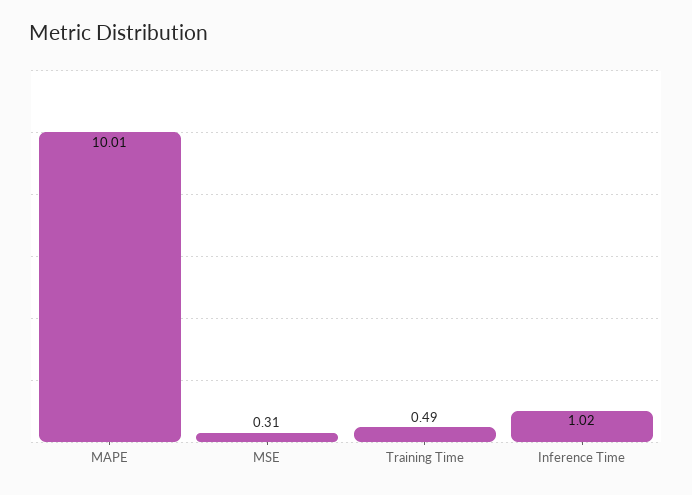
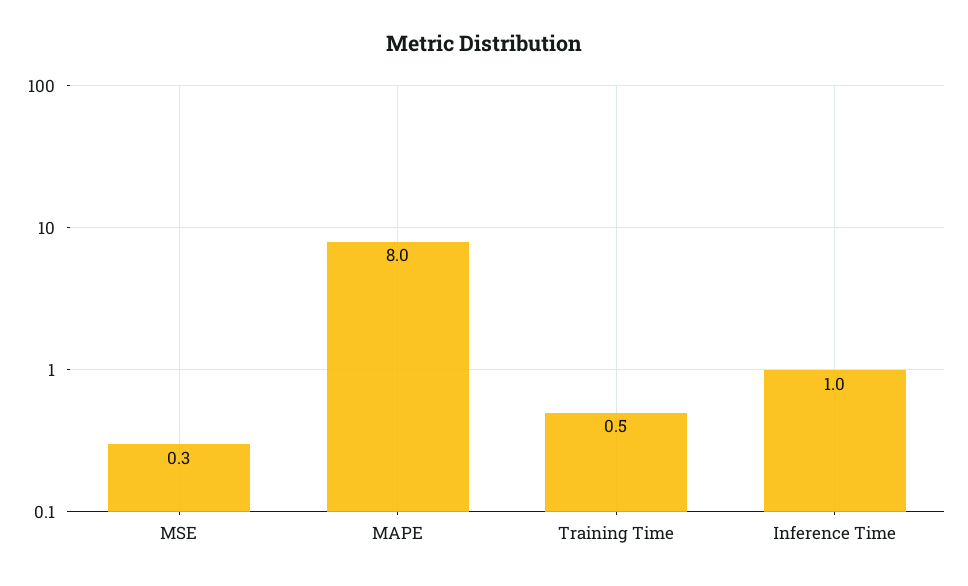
MAPE: 10.01 -> 8

